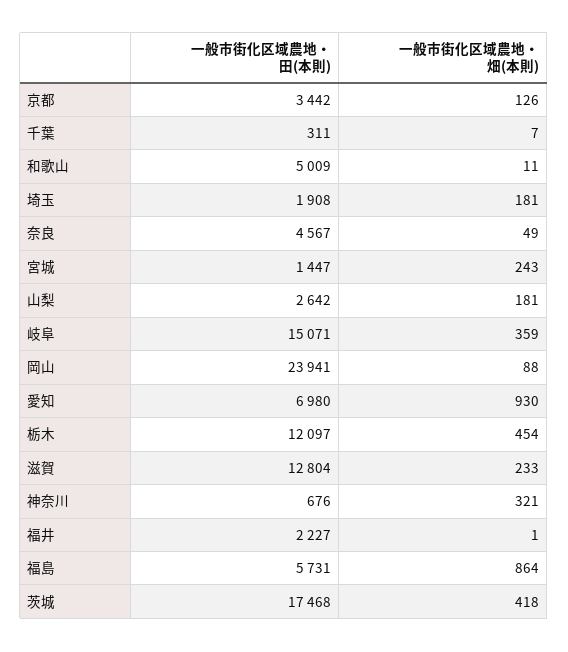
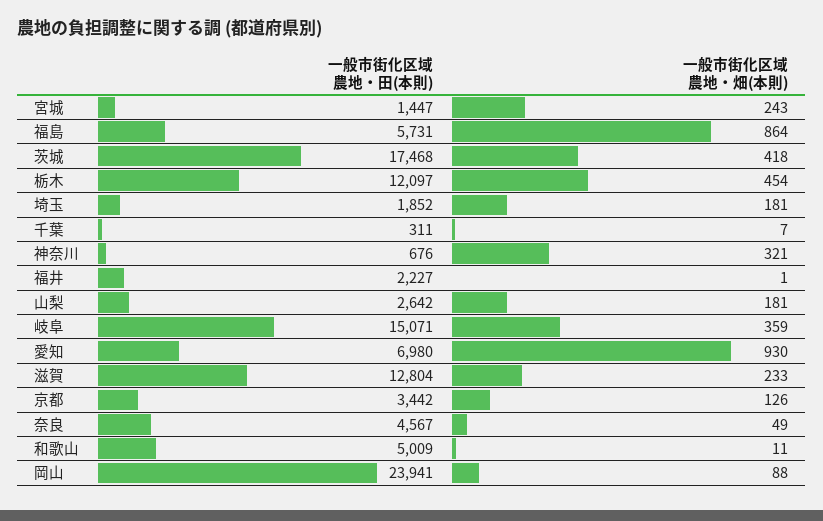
一般市街化区域農地・田(本則), 埼玉: 1908 -> 1852

